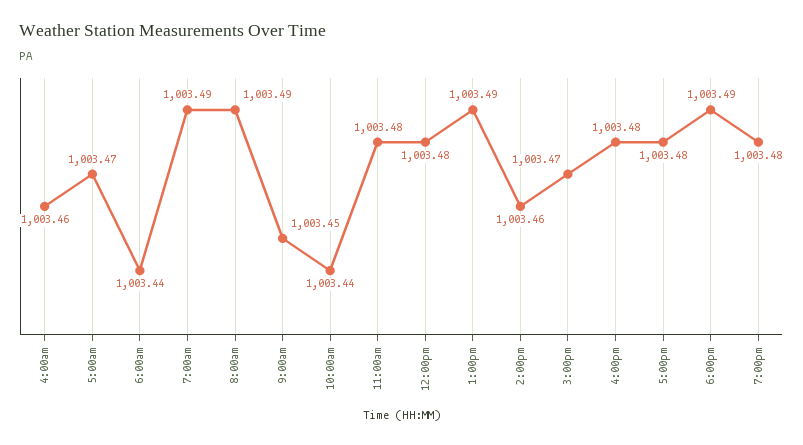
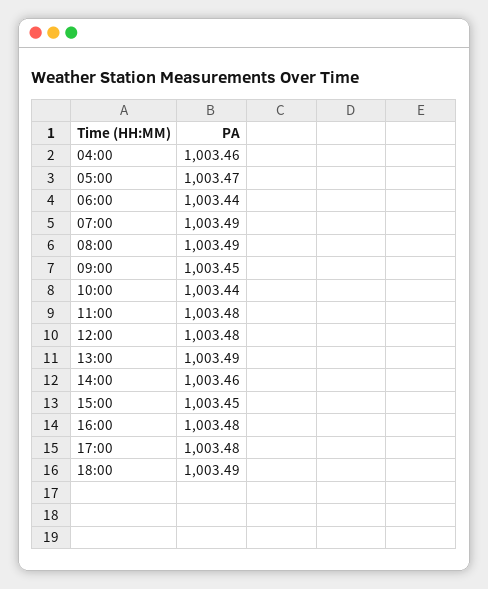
3:00pm: 1003.47 -> 1003.45
7:00pm: 1003.48 -> none

